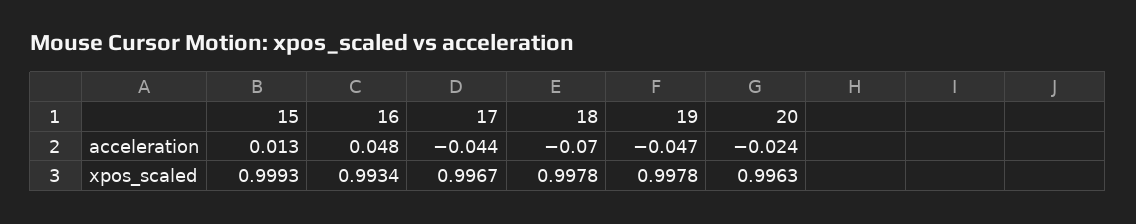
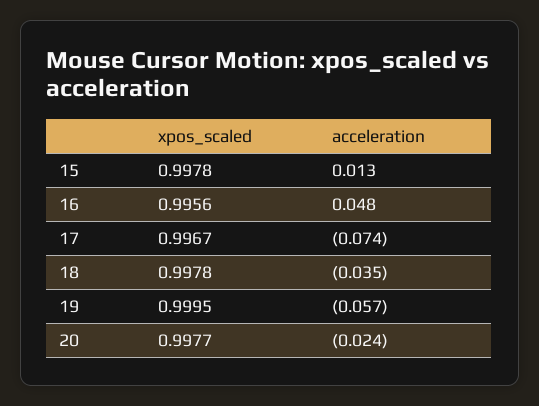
17, acceleration: -0.044 -> -0.074
18, acceleration: -0.07 -> -0.035
19, acceleration: -0.047 -> -0.057
15, xpos_scaled: 0.9993 -> 0.9978
16, xpos_scaled: 0.9934 -> 0.9956
19, xpos_scaled: 0.9978 -> 0.9995
20, xpos_scaled: 0.9963 -> 0.9977

